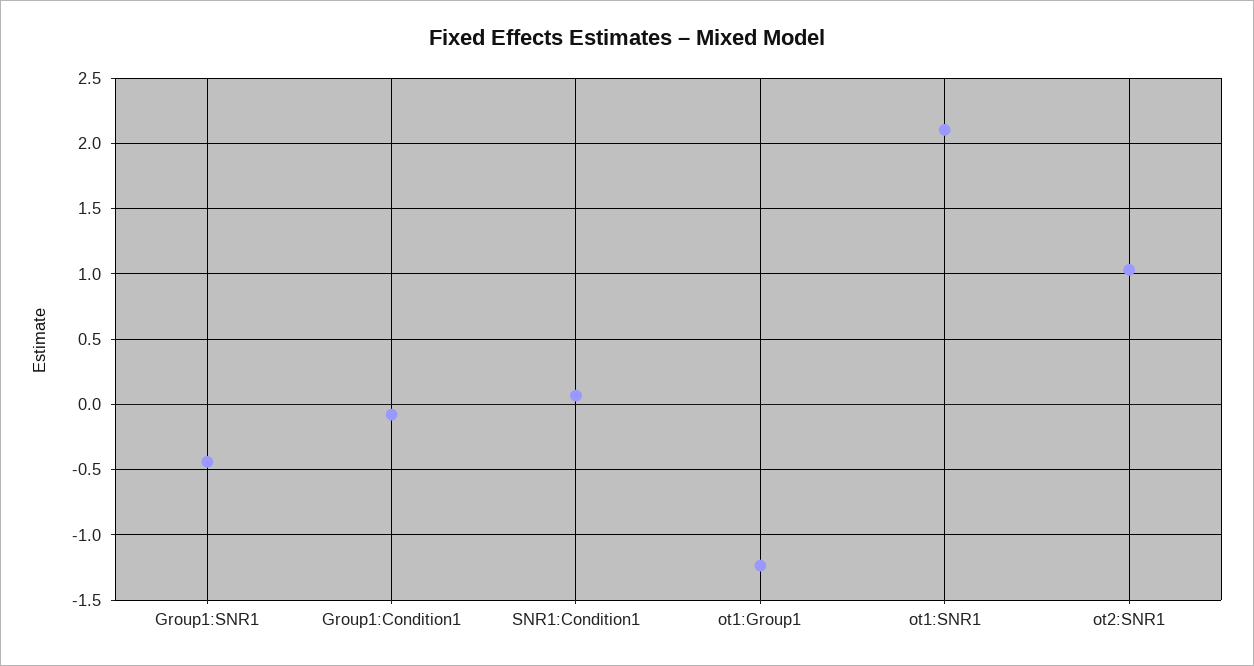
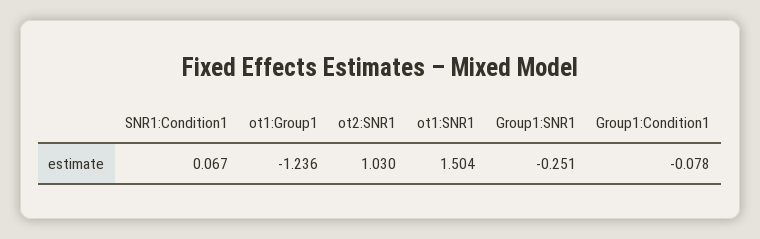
Group1:SNR1: -0.45 -> -0.251
ot1:SNR1: 2.1 -> 1.504

